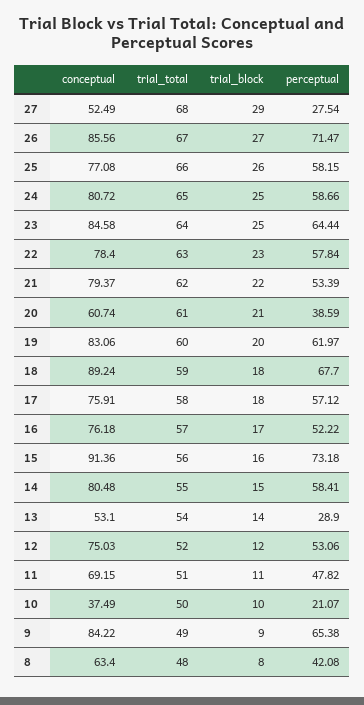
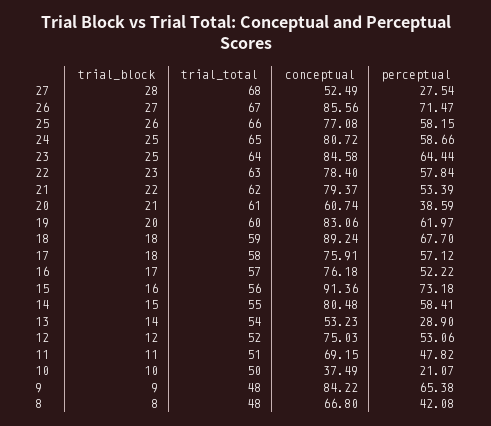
trial_block, 27: 29 -> 28
conceptual, 13: 53.1 -> 53.23
trial_total, 9: 49 -> 48
conceptual, 8: 63.4 -> 66.8

